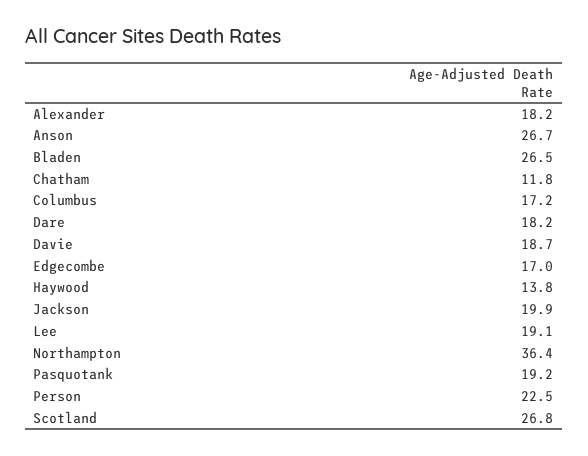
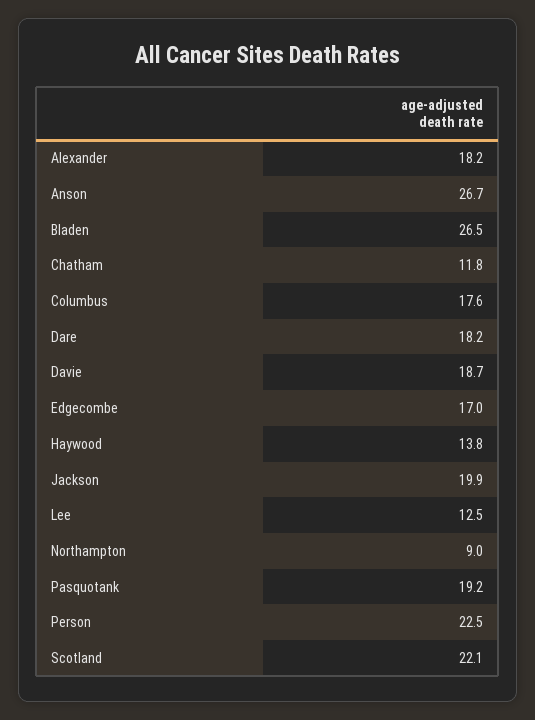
Columbus: 17.2 -> 17.6
Lee: 19.1 -> 12.5
Northampton: 36.4 -> 9
Scotland: 26.8 -> 22.1

